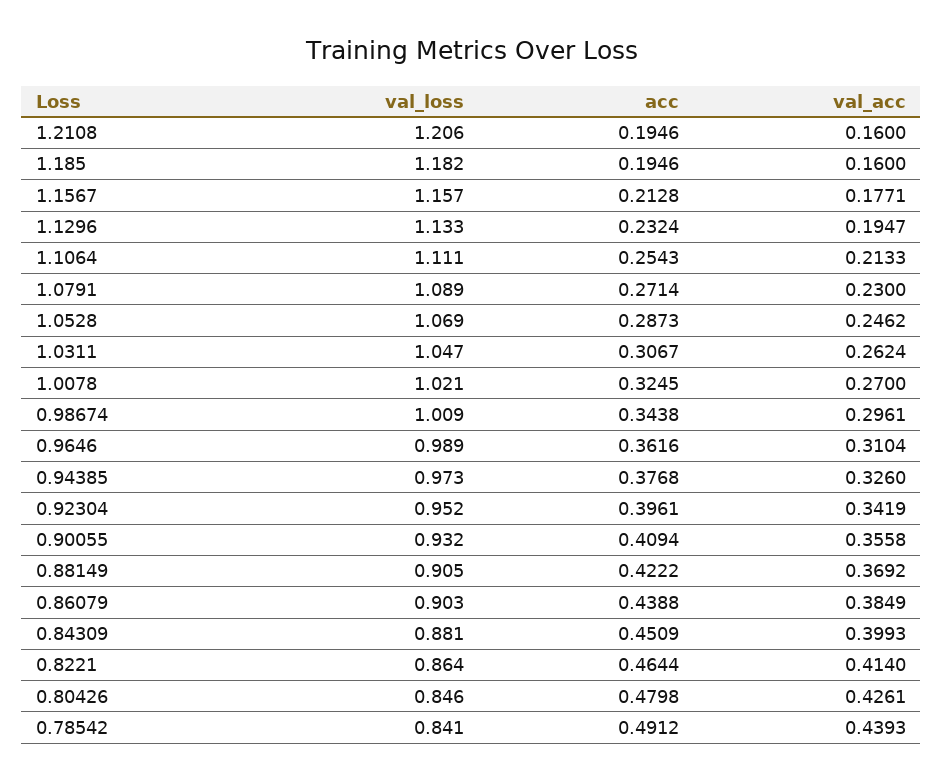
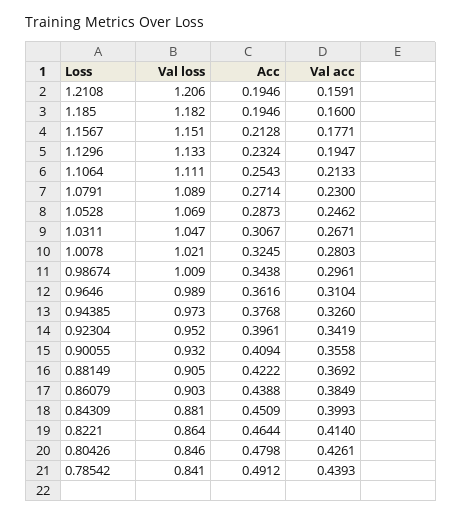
val_acc, 1.2108: 0.16 -> 0.1591
val_loss, 1.1567: 1.157 -> 1.151
val_acc, 1.0311: 0.2624 -> 0.2671
val_acc, 1.0078: 0.27 -> 0.2803

